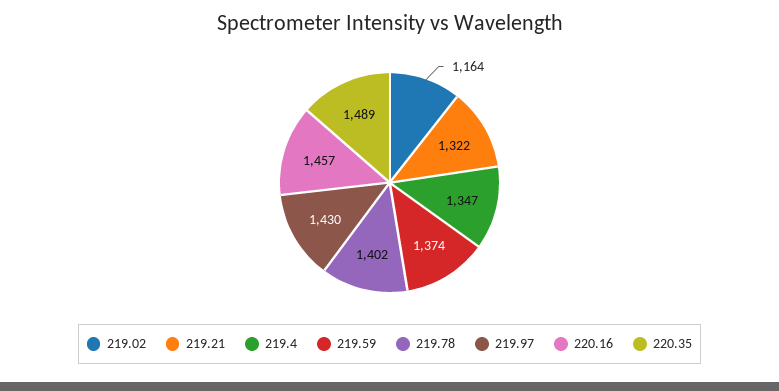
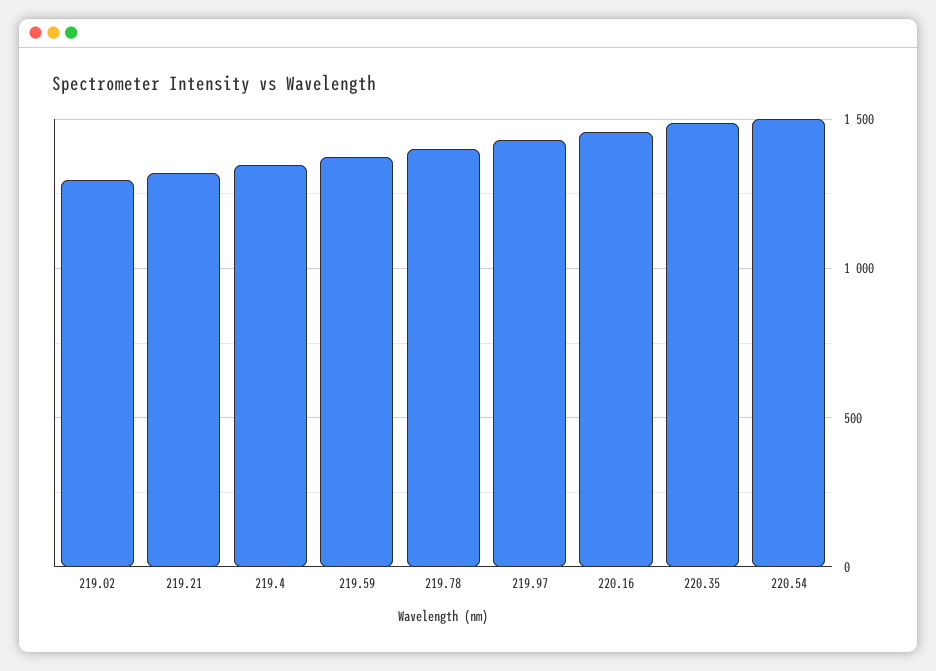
219.02: 1164 -> 1300
220.54: none -> 1500

